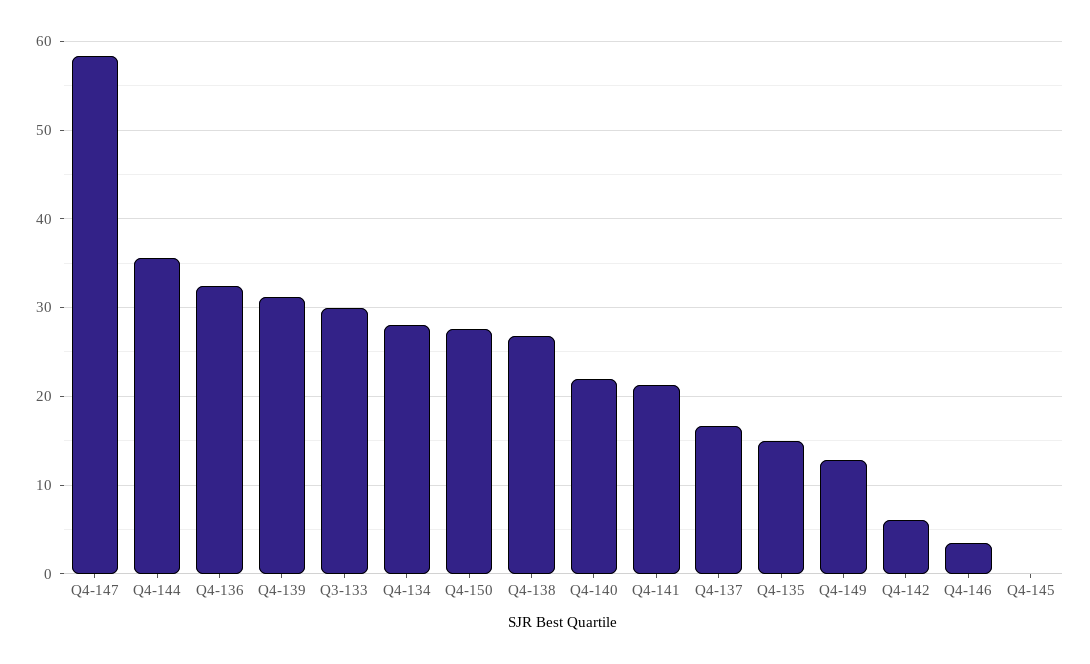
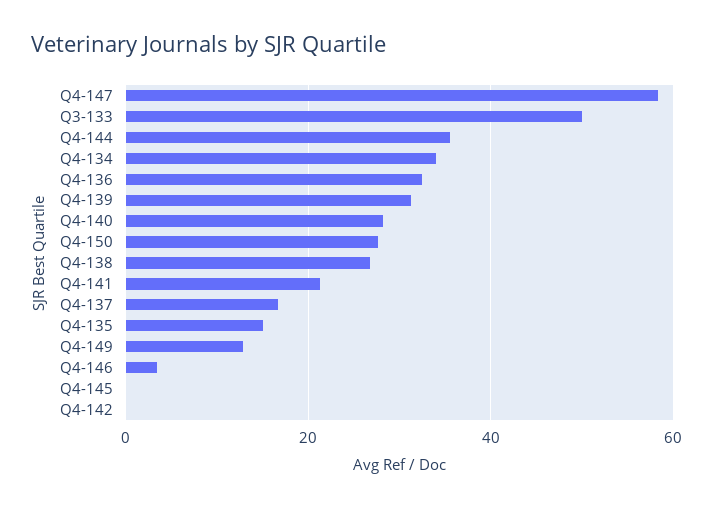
Q3-133: 30 -> 50
Q4-134: 28 -> 34
Q4-140: 22 -> 28
Q4-142: 6 -> 0

